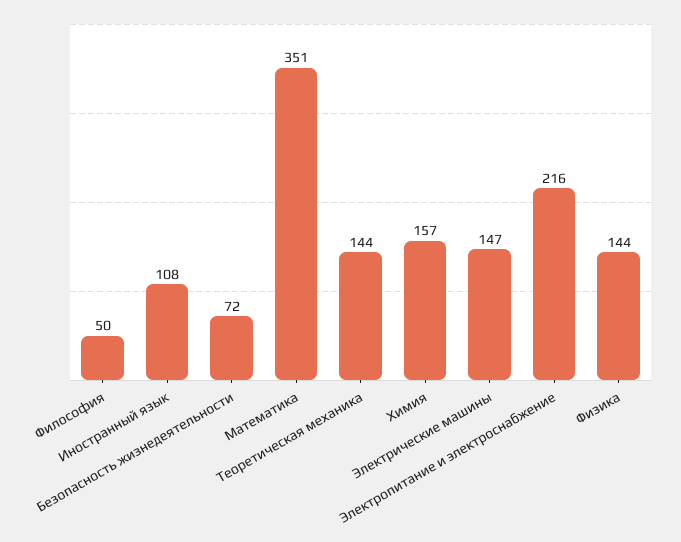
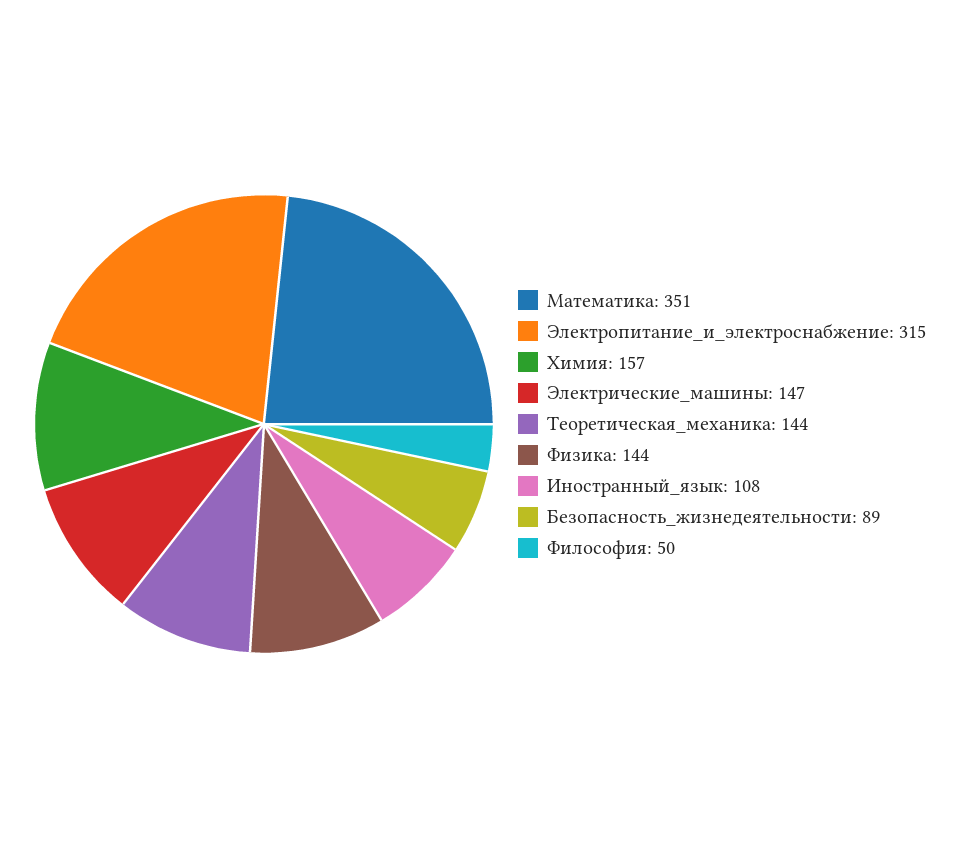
Безопасность жизнедеятельности: 72 -> 89
Электропитание и электроснабжение: 216 -> 315

